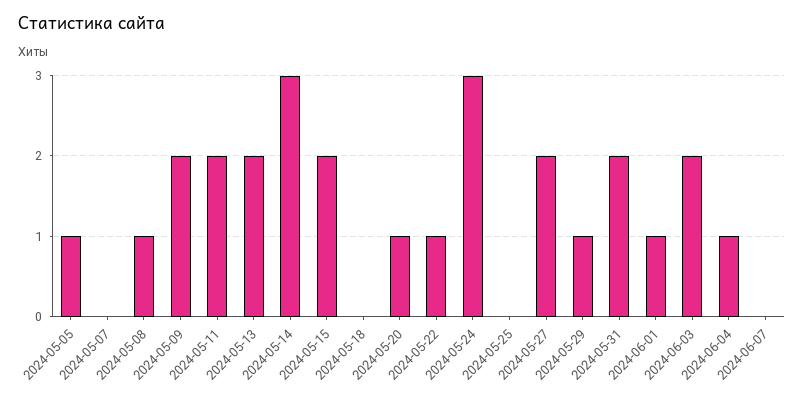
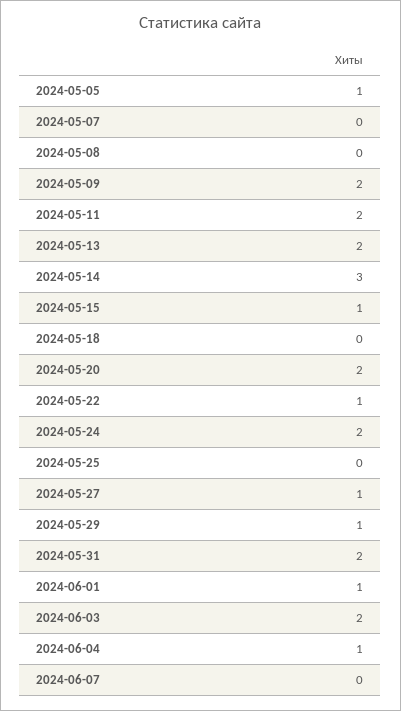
2024-05-08: 1 -> 0
2024-05-15: 2 -> 1
2024-05-20: 1 -> 2
2024-05-24: 3 -> 2
2024-05-27: 2 -> 1

